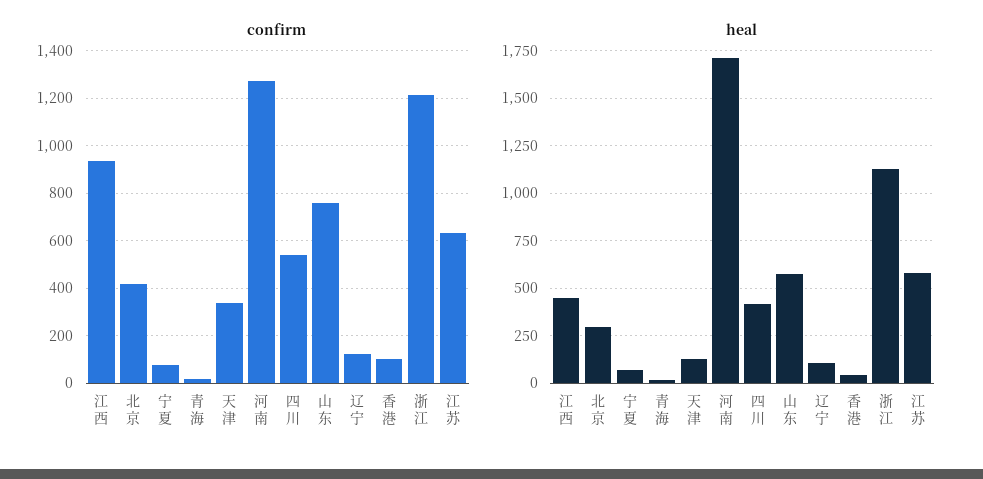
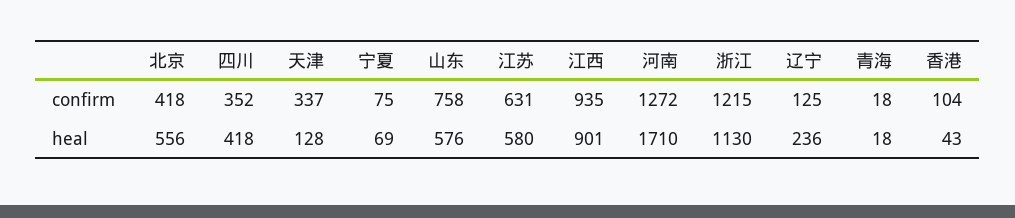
confirm, 四川: 550 -> 352
heal, 江西: 450 -> 901
heal, 北京: 300 -> 556
heal, 辽宁: 100 -> 236

